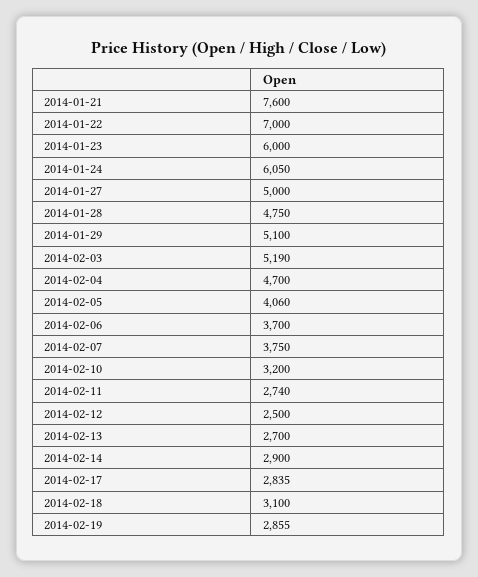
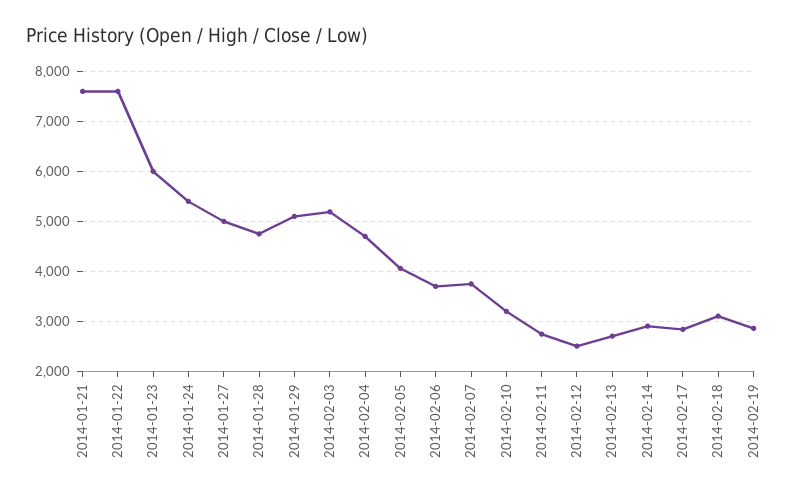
2014-01-22: 7000 -> 7600
2014-01-24: 6050 -> 5400

